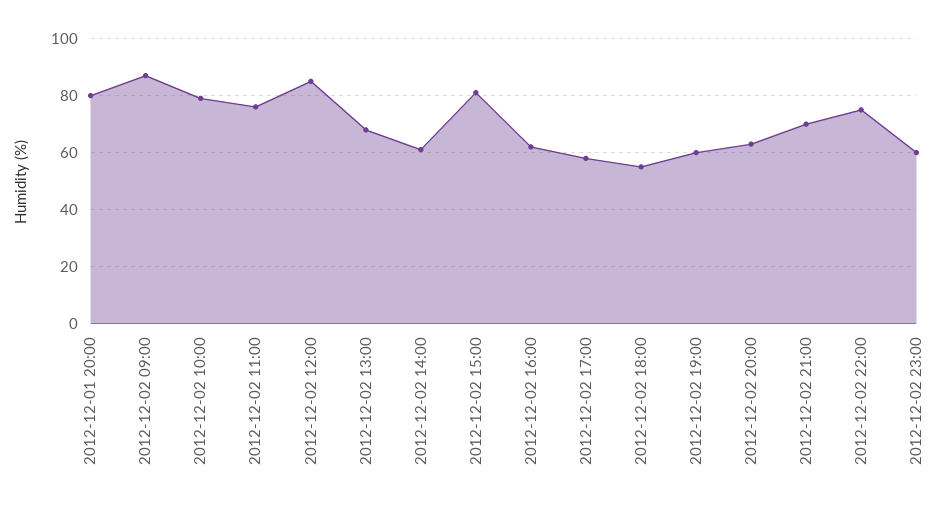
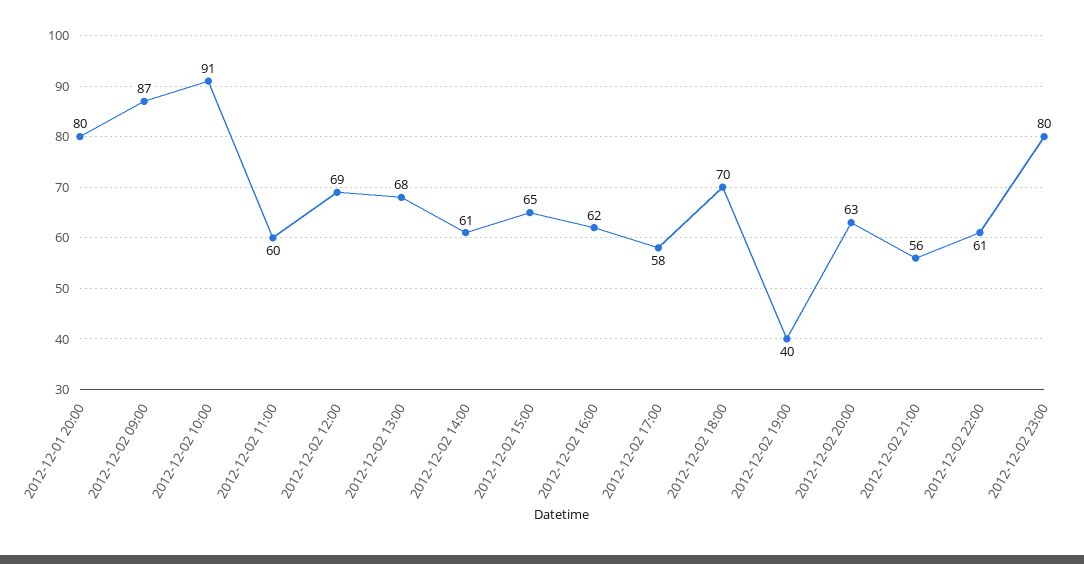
2012-12-02 10:00: 80 -> 91
2012-12-02 11:00: 75 -> 60
2012-12-02 12:00: 85 -> 69
2012-12-02 15:00: 80 -> 65
2012-12-02 18:00: 55 -> 70
2012-12-02 19:00: 60 -> 40
2012-12-02 21:00: 70 -> 56
2012-12-02 22:00: 75 -> 61
2012-12-02 23:00: 60 -> 80

